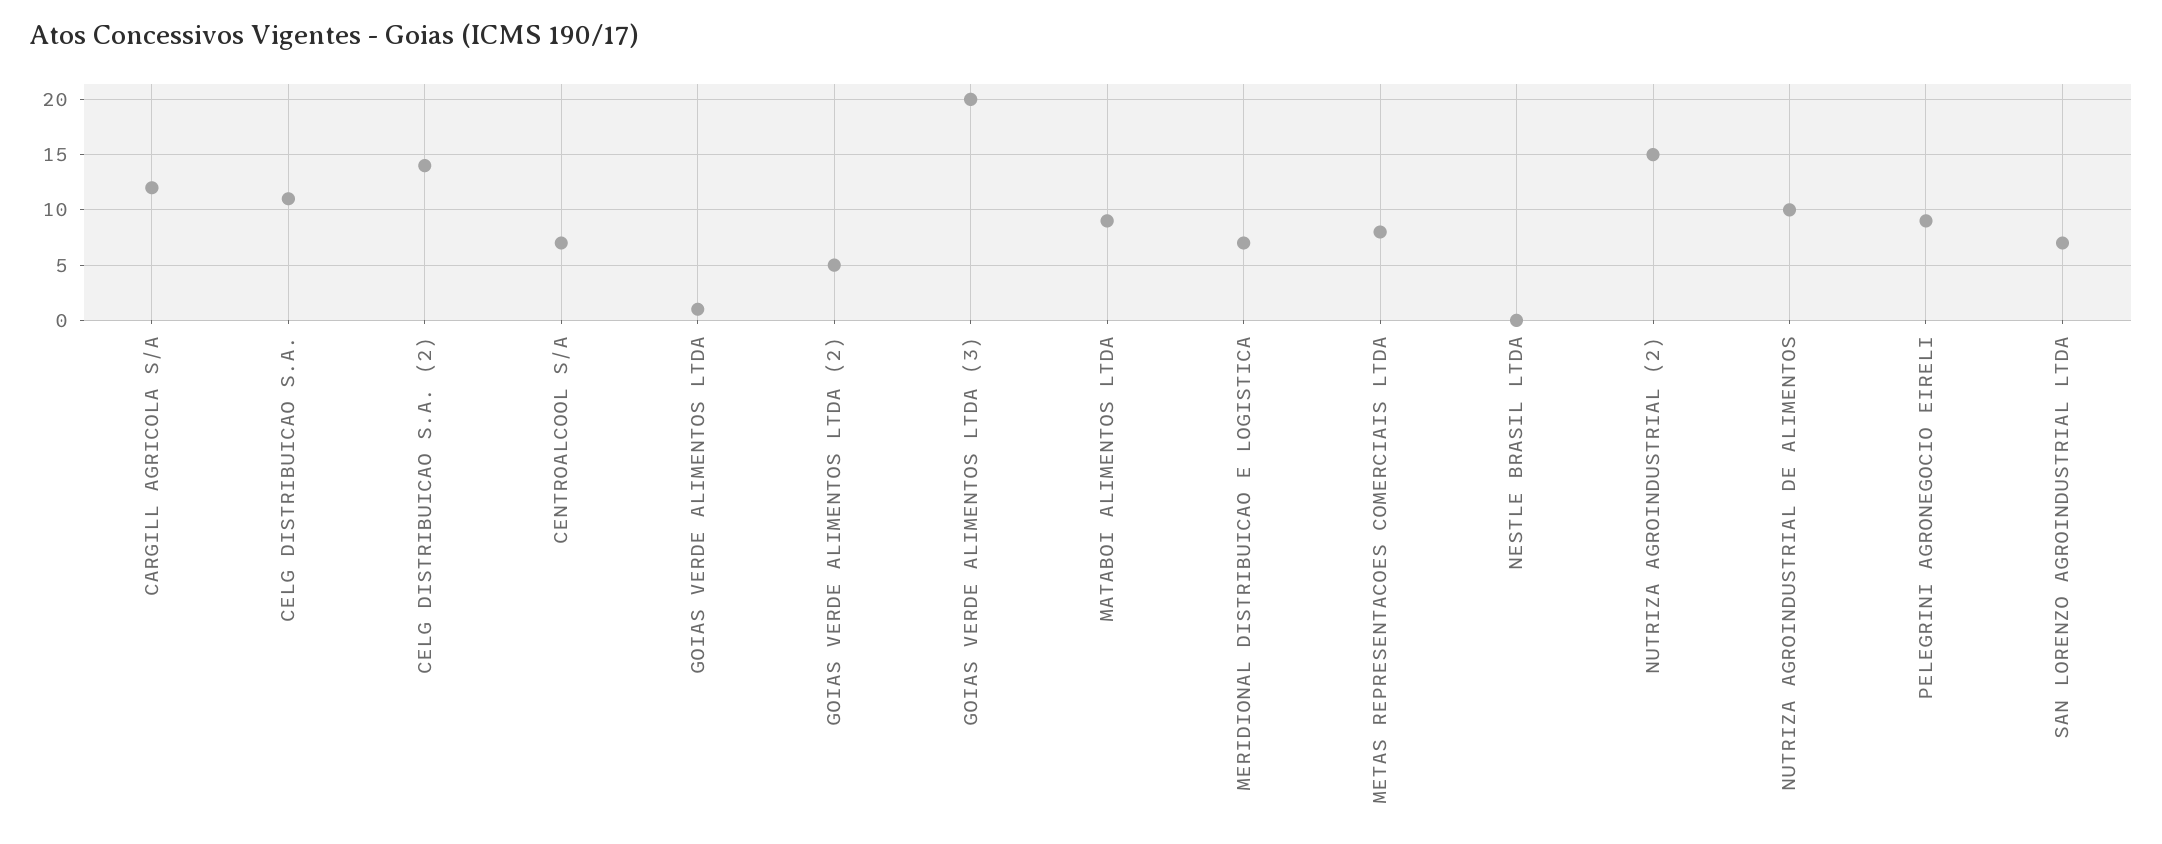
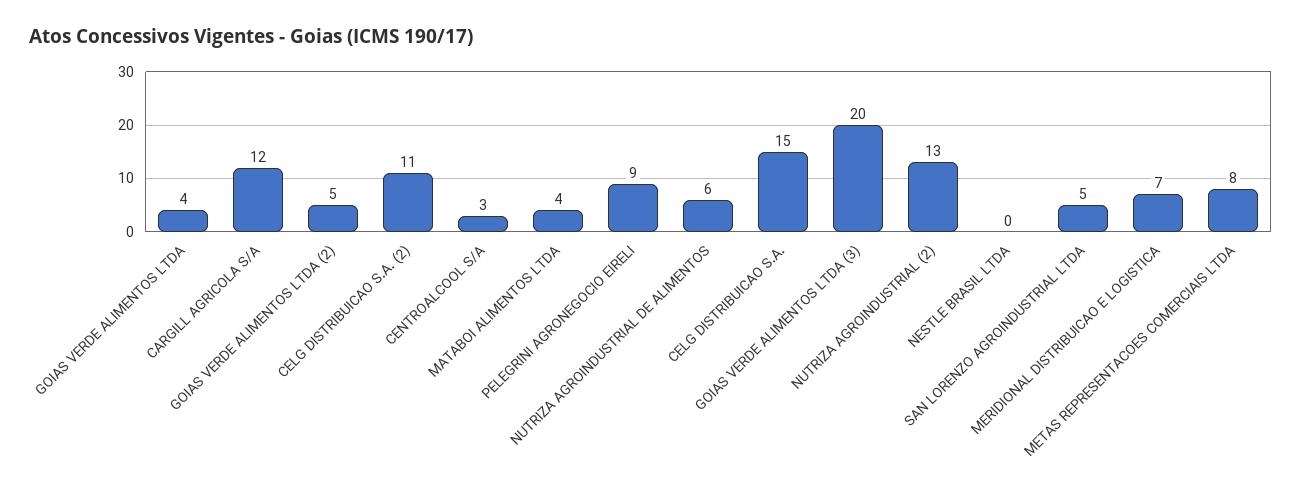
CELG DISTRIBUICAO S.A.: 11 -> 15
CELG DISTRIBUICAO S.A. (2): 14 -> 11
CENTROALCOOL S/A: 7 -> 3
GOIAS VERDE ALIMENTOS LTDA: 1 -> 4
MATABOI ALIMENTOS LTDA: 9 -> 4
NUTRIZA AGROINDUSTRIAL (2): 15 -> 13
NUTRIZA AGROINDUSTRIAL DE ALIMENTOS: 10 -> 6
SAN LORENZO AGROINDUSTRIAL LTDA: 7 -> 5

